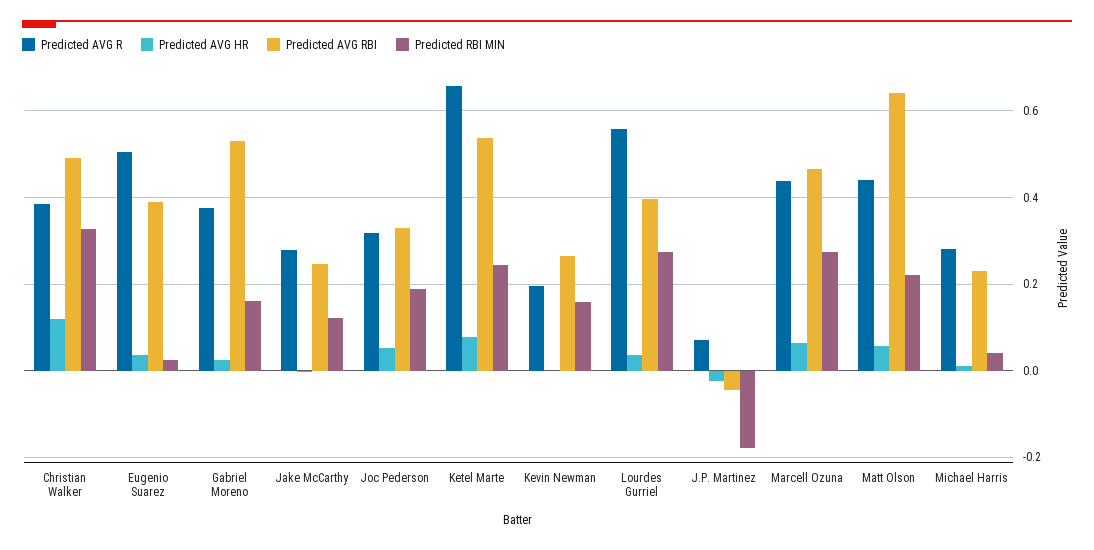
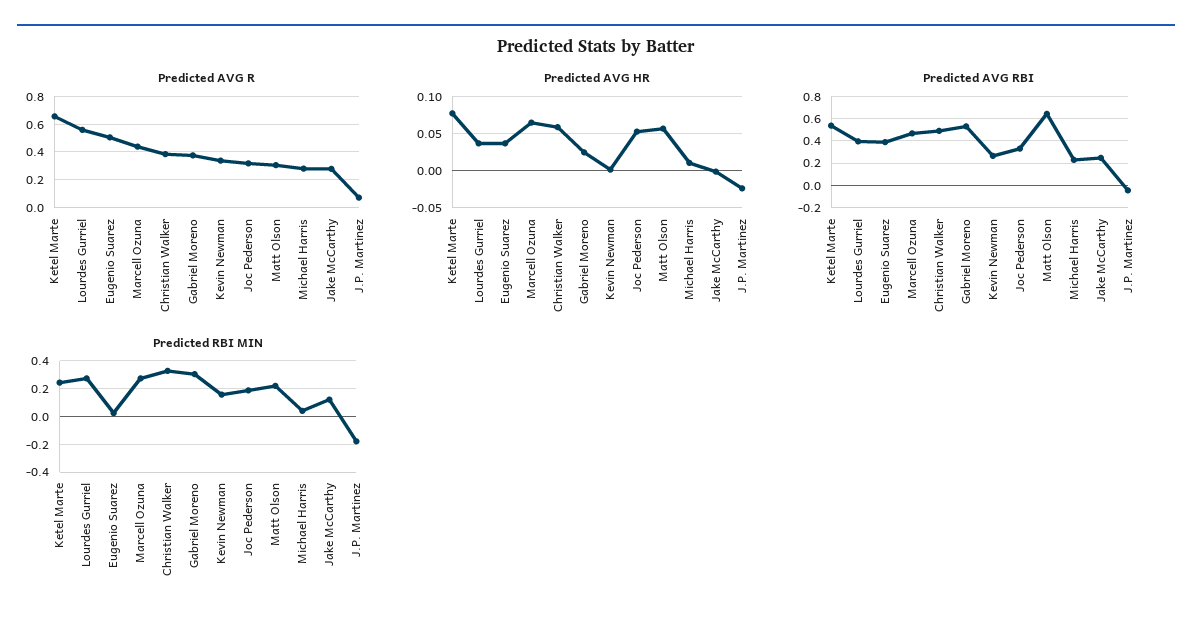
Predicted AVG HR, Christian Walker: 0.12 -> 0.06
Predicted RBI MIN, Gabriel Moreno: 0.16 -> 0.3
Predicted AVG R, Kevin Newman: 0.2 -> 0.35
Predicted AVG R, Matt Olson: 0.44 -> 0.3

